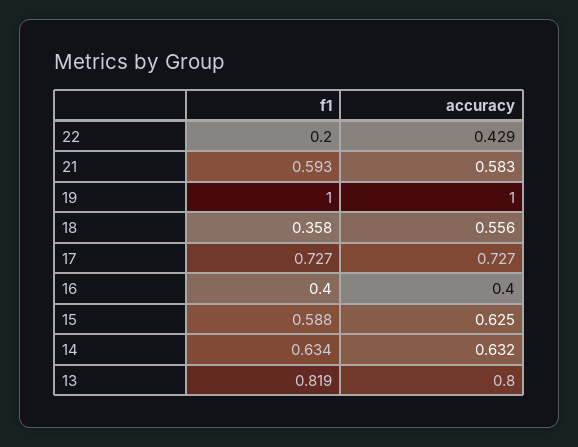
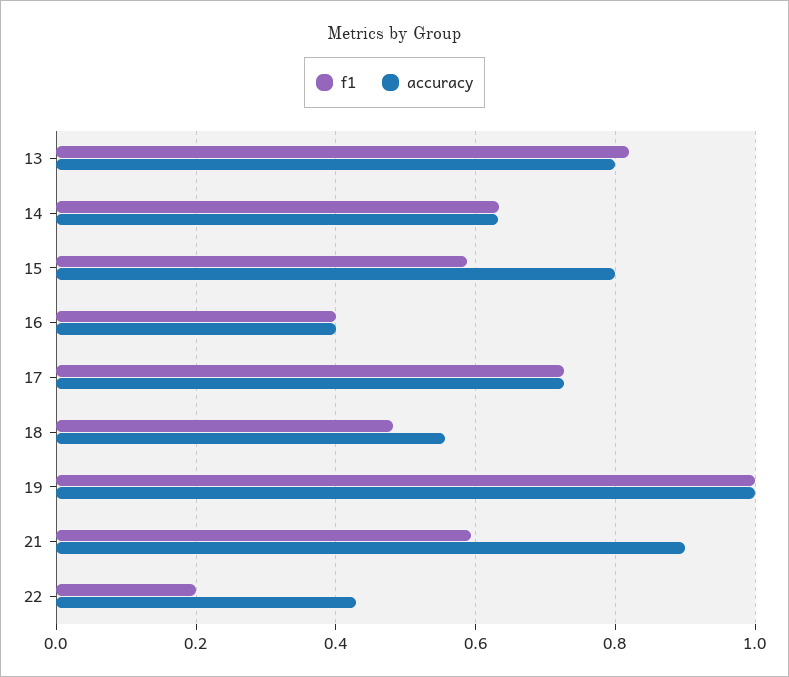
accuracy, 21: 0.583 -> 0.9
f1, 18: 0.358 -> 0.48
accuracy, 15: 0.625 -> 0.8

